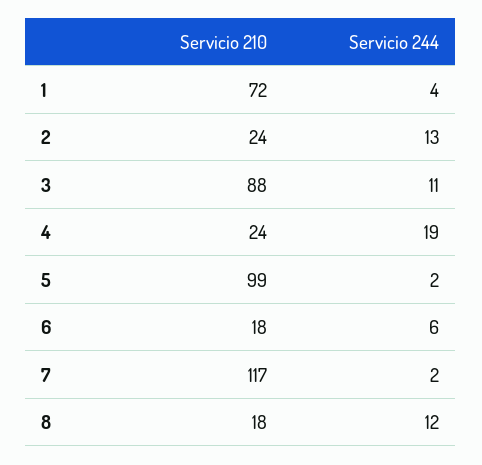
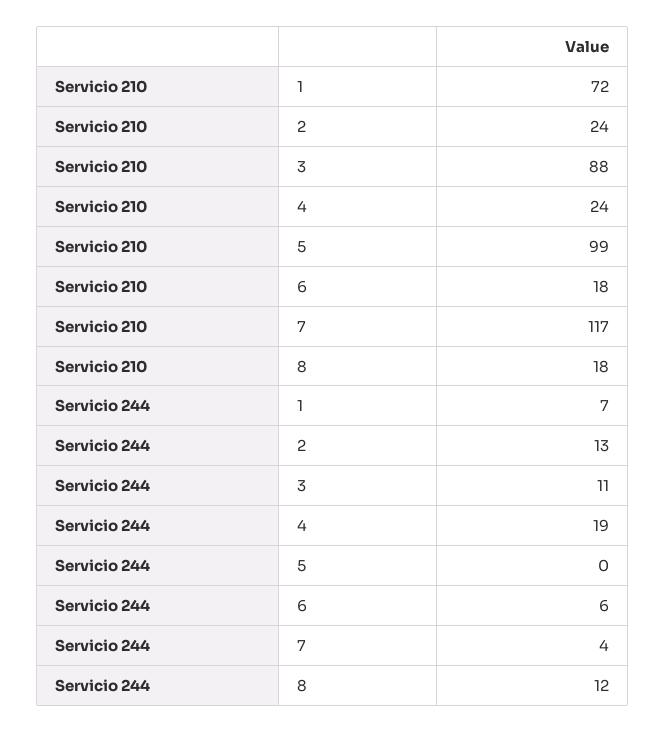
Servicio 244, 1: 4 -> 7
Servicio 244, 5: 2 -> 0
Servicio 244, 7: 2 -> 4

